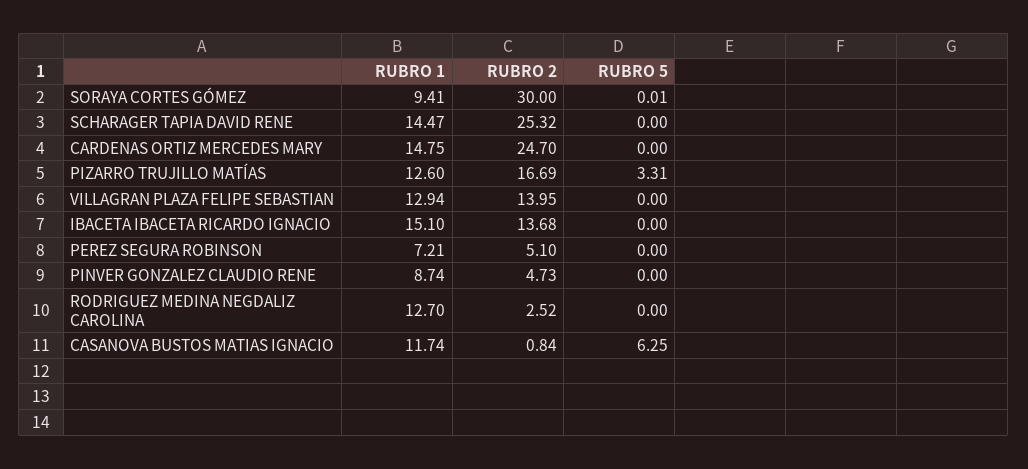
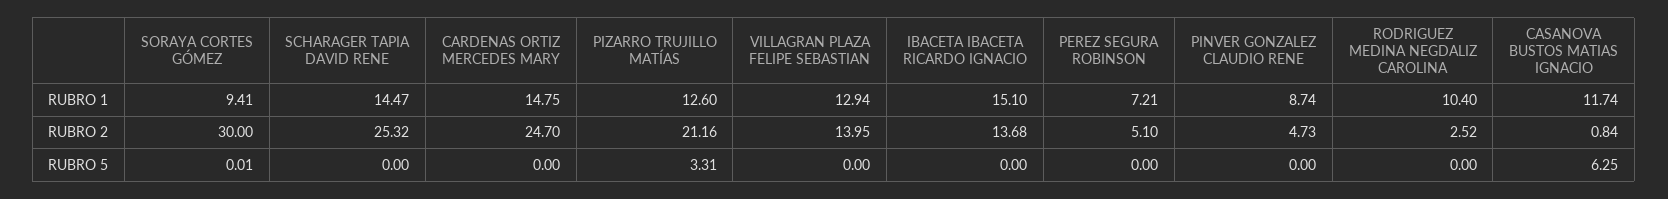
RUBRO 2, PIZARRO TRUJILLO MATÍAS: 16.69 -> 21.16
RUBRO 1, RODRIGUEZ MEDINA NEGDALIZ CAROLINA: 12.7 -> 10.4

